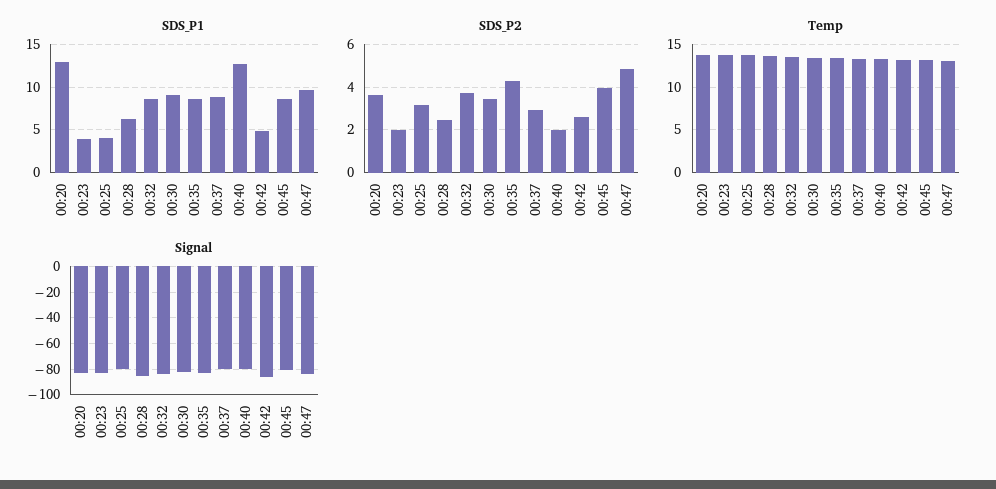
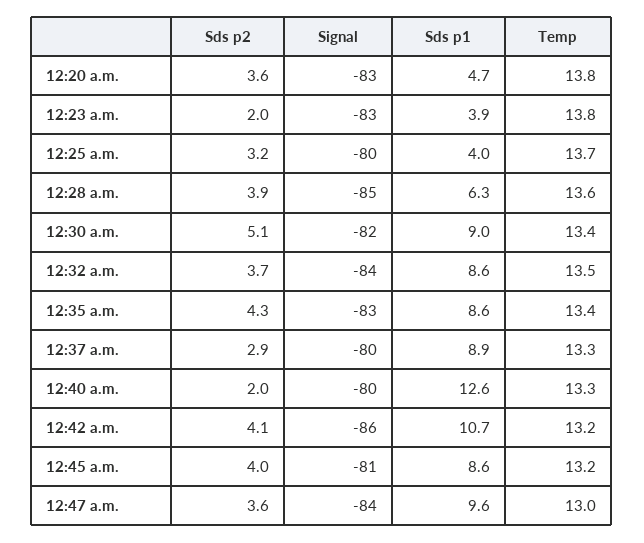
SDS_P1, 00:20: 13 -> 4.7
SDS_P1, 00:42: 5 -> 10.7
SDS_P2, 00:28: 2.5 -> 3.9
SDS_P2, 00:30: 3.5 -> 5.1
SDS_P2, 00:42: 2.5 -> 4.1
SDS_P2, 00:47: 5 -> 3.6

